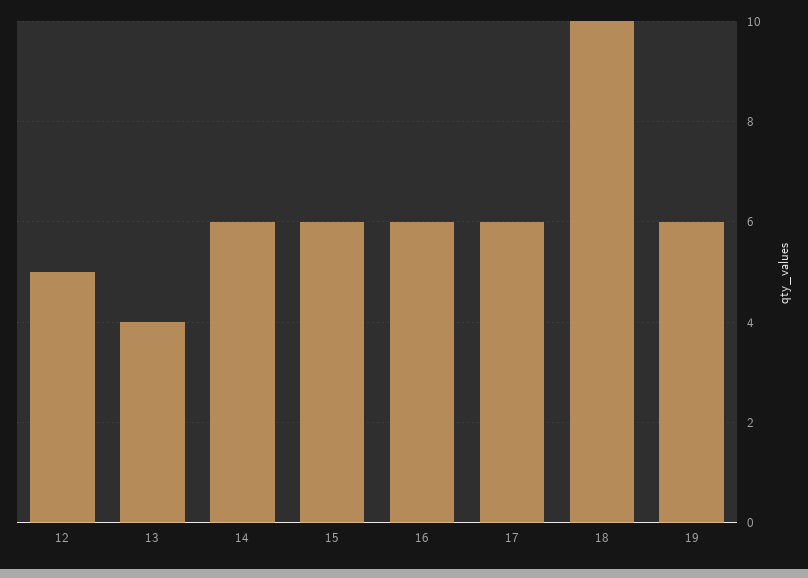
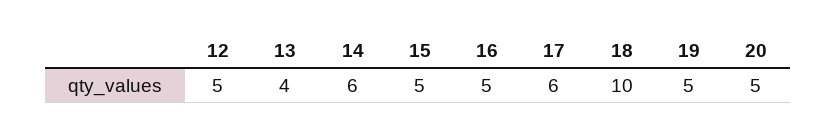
15: 6 -> 5
16: 6 -> 5
19: 6 -> 5
20: none -> 5

